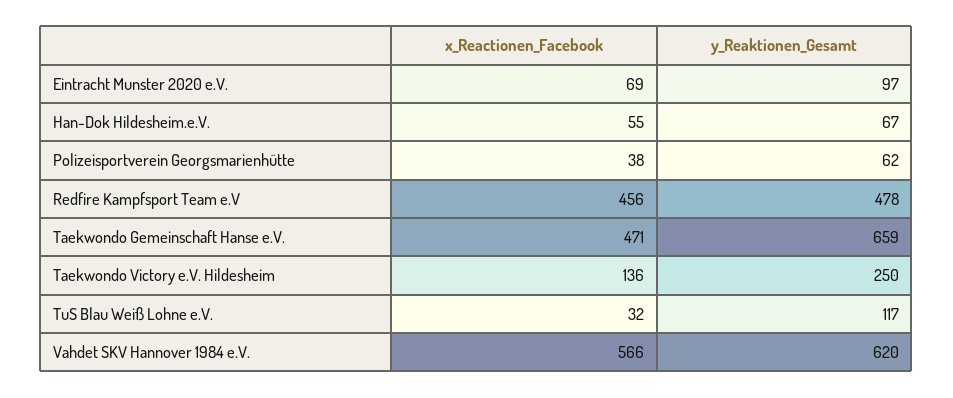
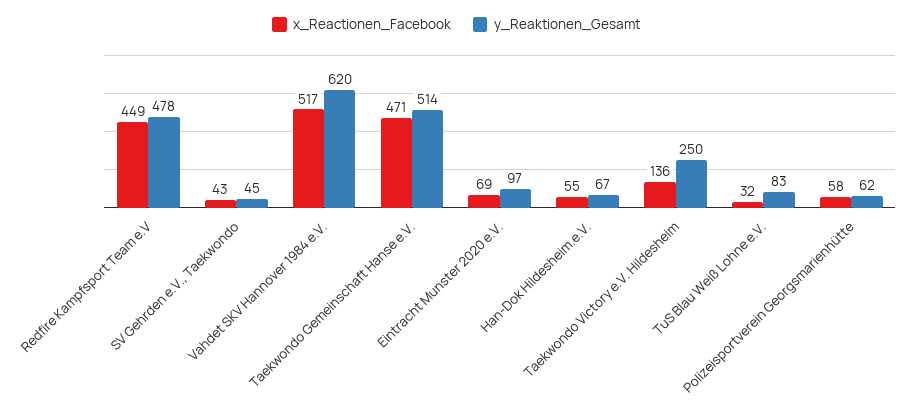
x_Reactionen_Facebook, Polizeisportverein Georgsmarienhütte: 38 -> 58
x_Reactionen_Facebook, Redfire Kampfsport Team e.V: 456 -> 449
y_Reaktionen_Gesamt, Taekwondo Gemeinschaft Hanse e.V.: 659 -> 514
y_Reaktionen_Gesamt, TuS Blau Weiß Lohne e.V.: 117 -> 83
x_Reactionen_Facebook, Vahdet SKV Hannover 1984 e.V.: 566 -> 517
x_Reactionen_Facebook, SV Gehrden e.V., Taekwondo: none -> 43
y_Reaktionen_Gesamt, SV Gehrden e.V., Taekwondo: none -> 45

